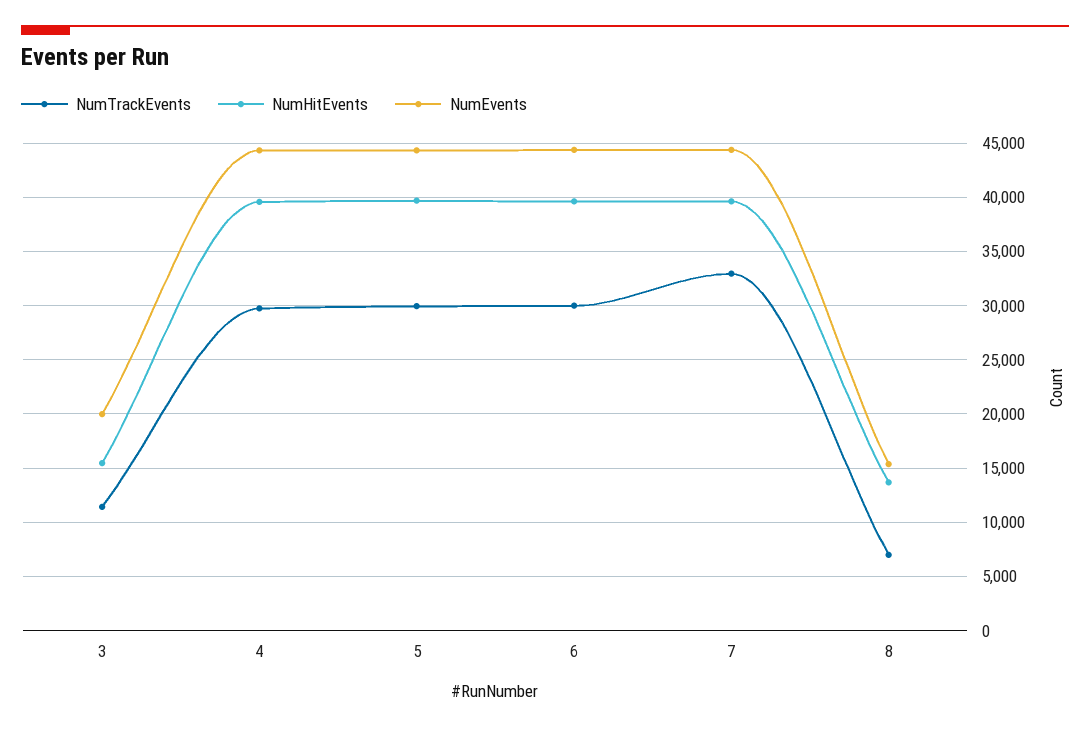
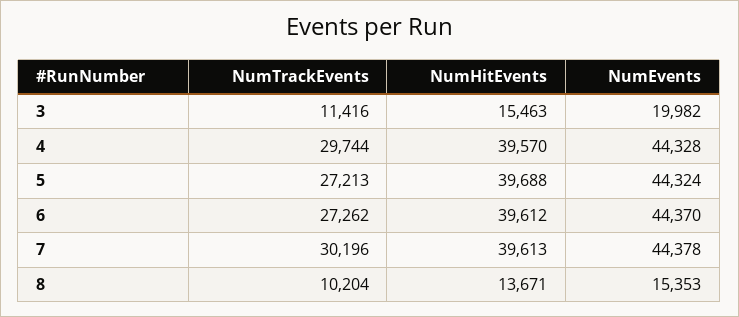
NumTrackEvents, 5: 30000 -> 27213
NumTrackEvents, 6: 30000 -> 27262
NumTrackEvents, 7: 33000 -> 30196
NumTrackEvents, 8: 7000 -> 10204

